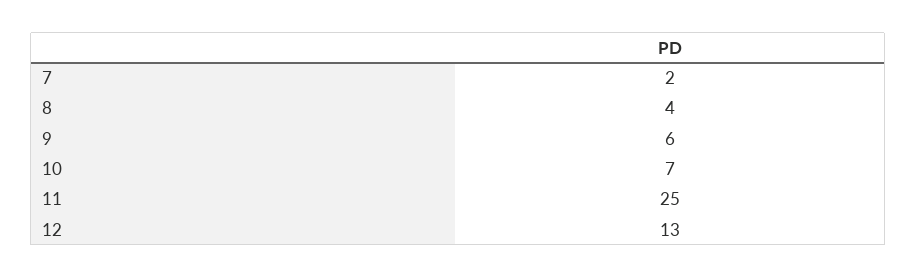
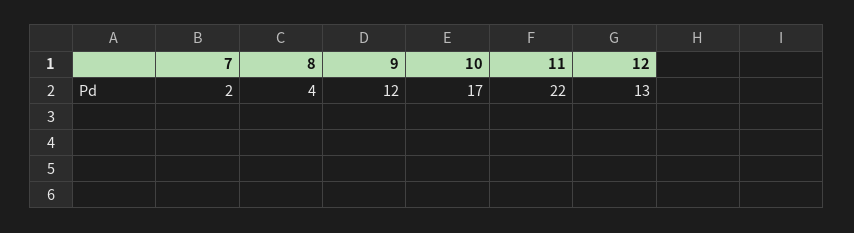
9: 6 -> 12
10: 7 -> 17
11: 25 -> 22

